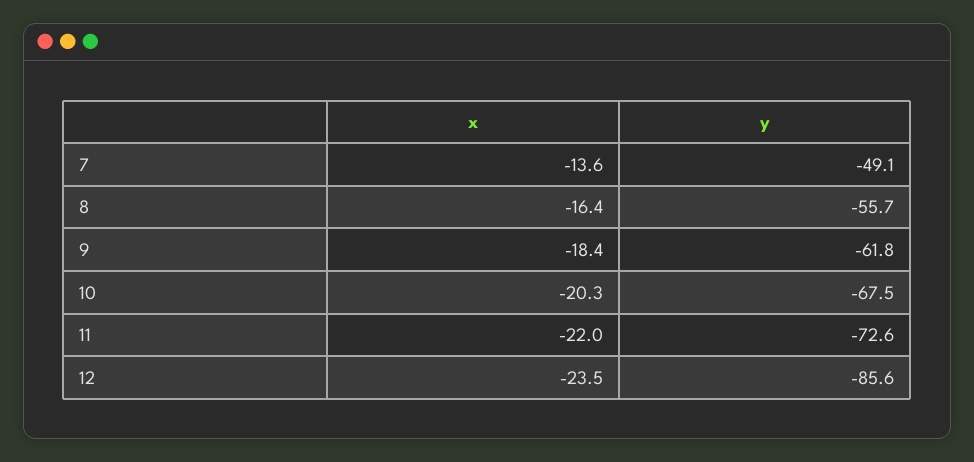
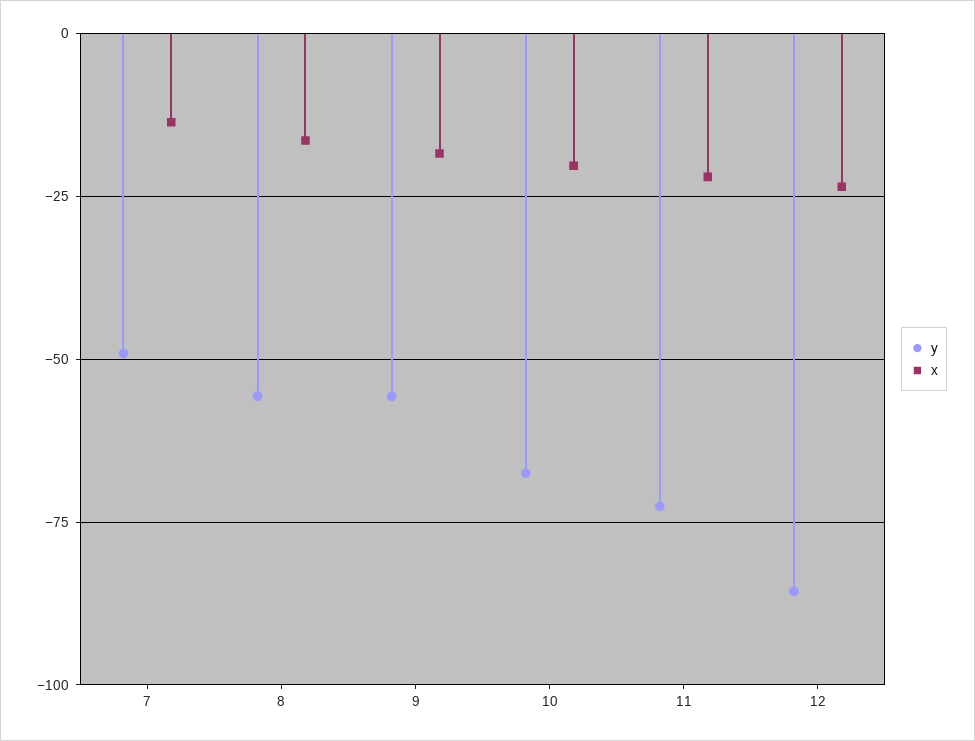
y, 9: -61.8 -> -55

